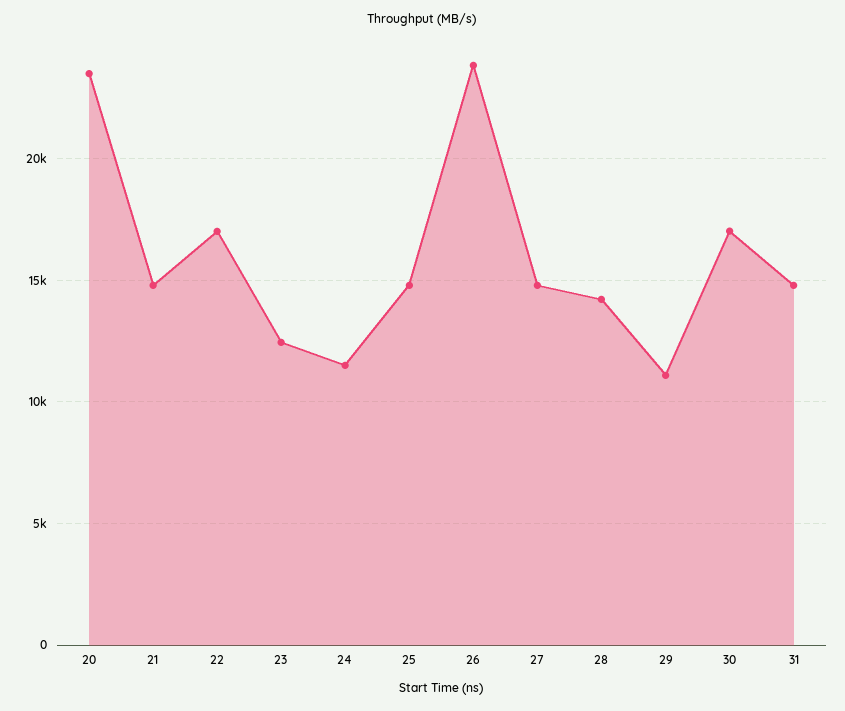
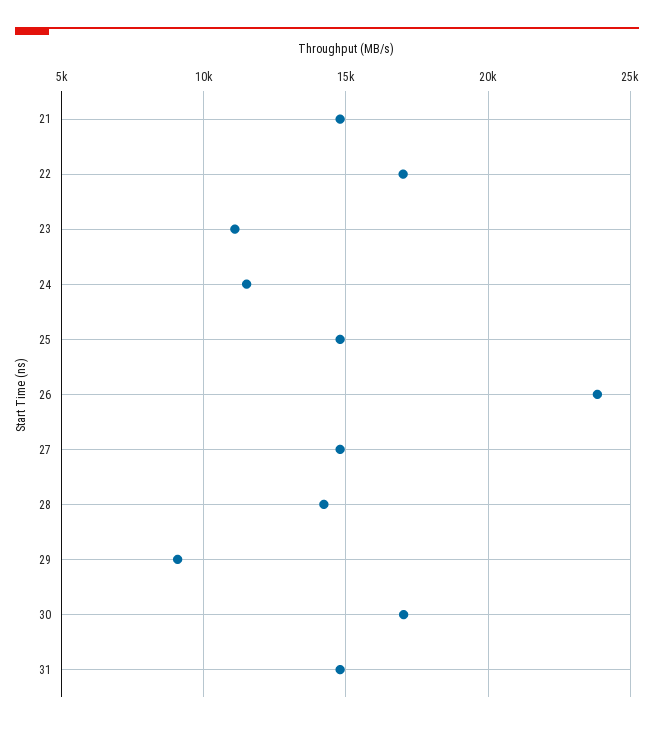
20: 23500 -> none
23: 12500 -> 11000
29: 11000 -> 9000

